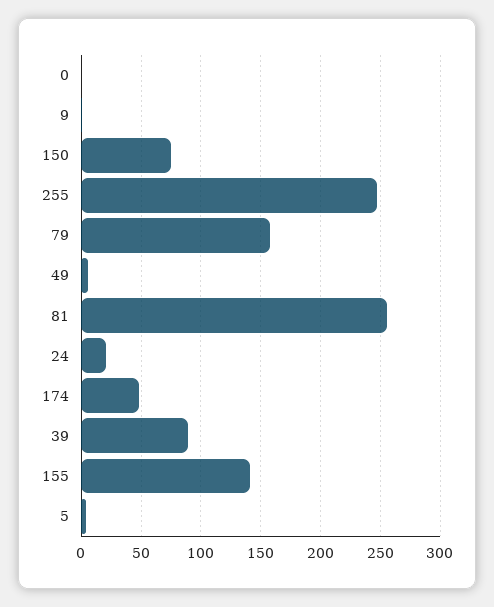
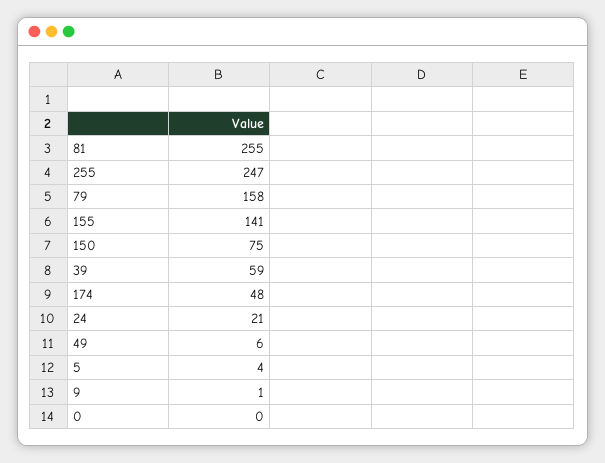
39: 90 -> 59

